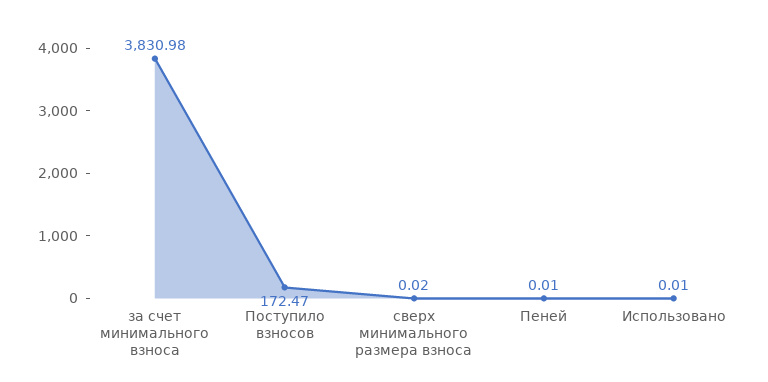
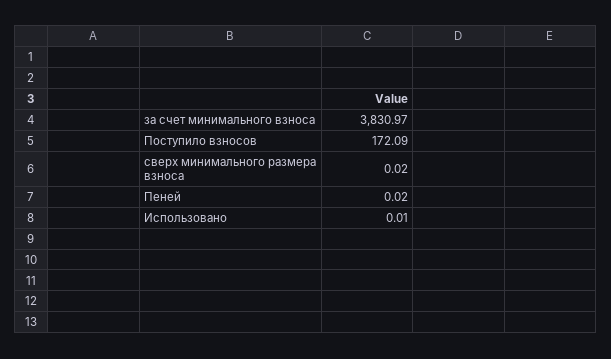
за счет минимального взноса: 3830.98 -> 3830.97
Поступило взносов: 172.47 -> 172.09
Пеней: 0.01 -> 0.02

